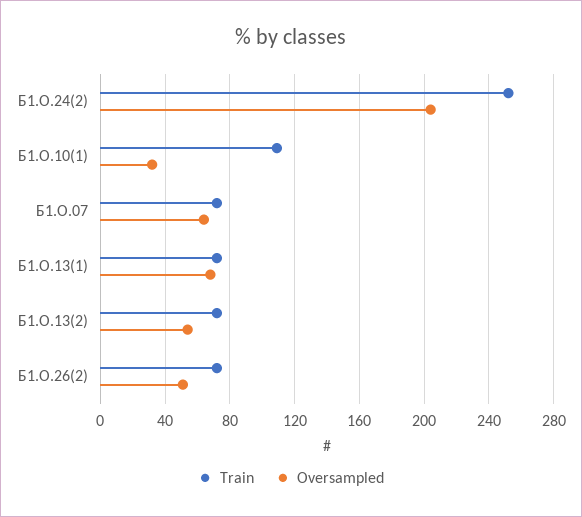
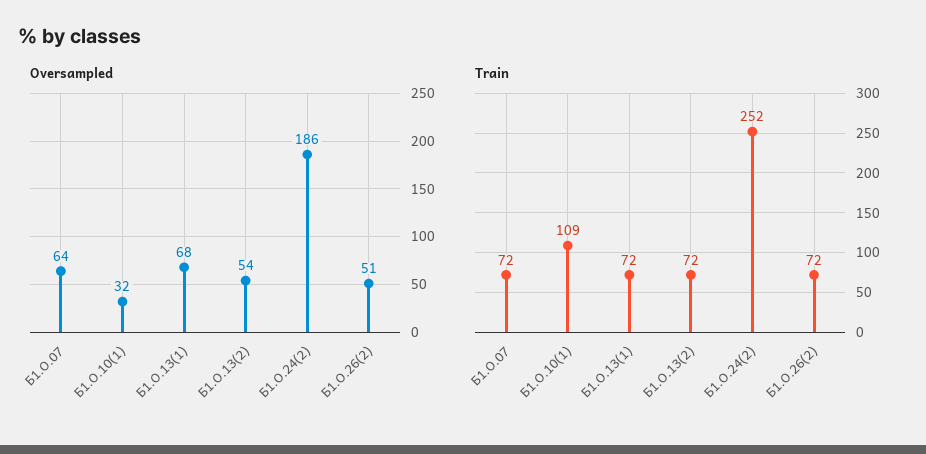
Oversampled, Б1.О.24(2): 205 -> 186

